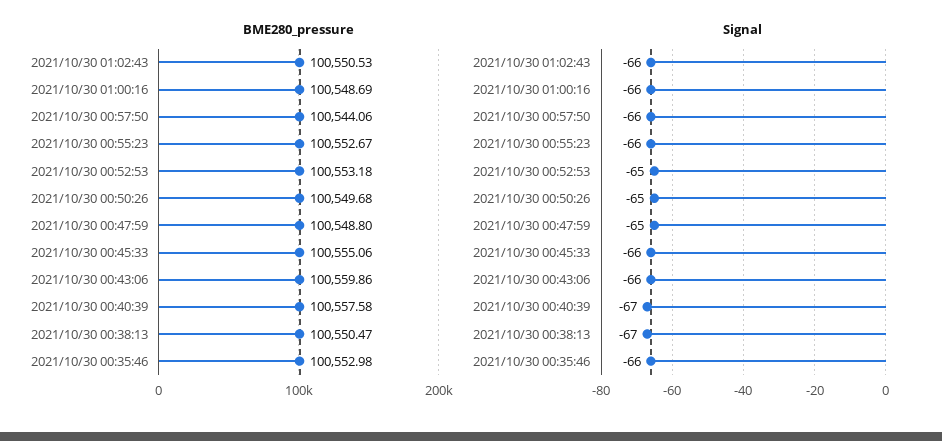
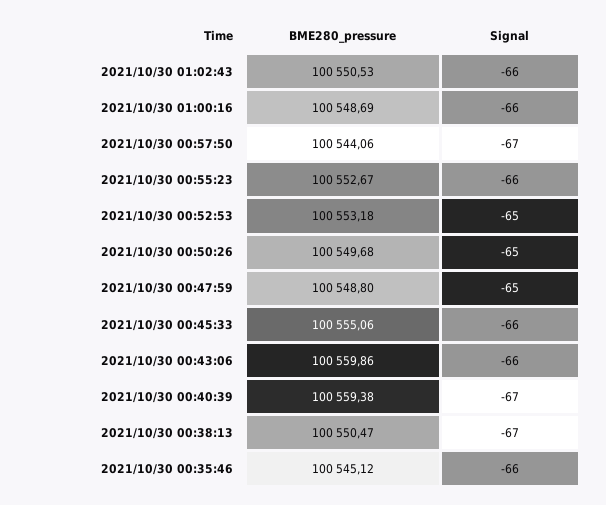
BME280_pressure, 2021/10/30 00:40:39: 100557.58 -> 100559.38
BME280_pressure, 2021/10/30 00:35:46: 100552.98 -> 100545.12
Signal, 2021/10/30 00:57:50: -66 -> -67

